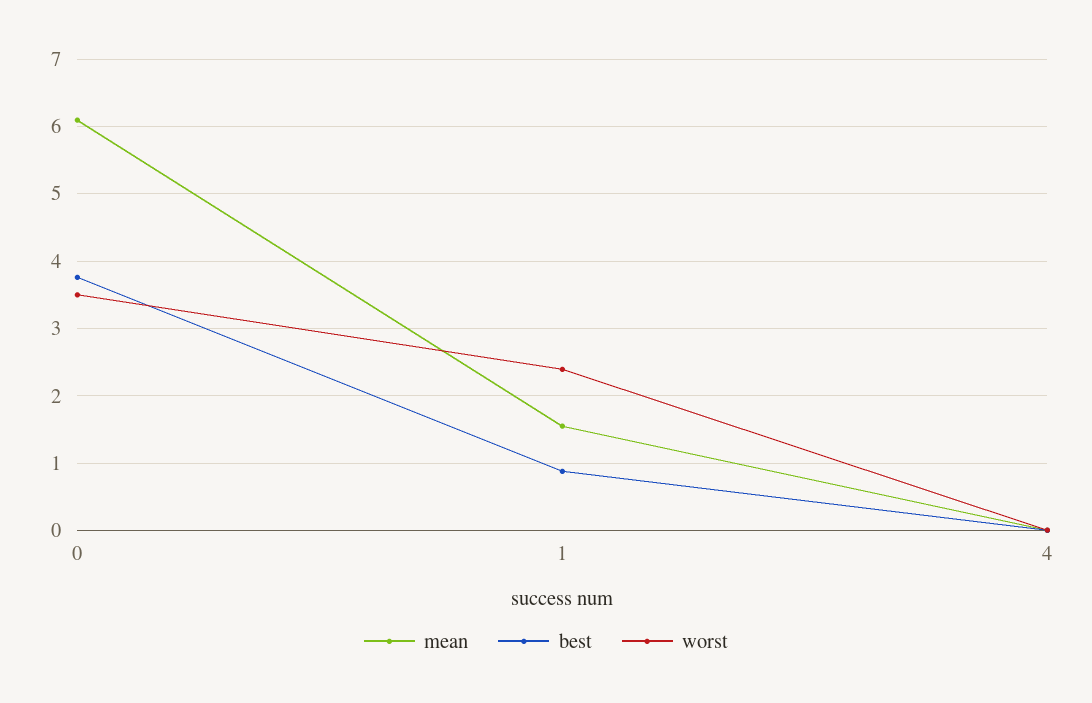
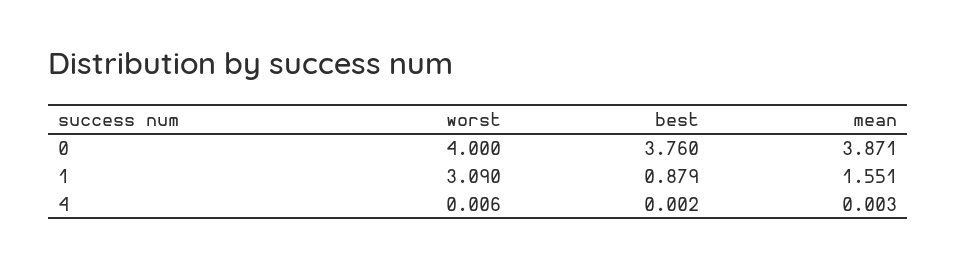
mean, 0: 6.1 -> 3.871
worst, 0: 3.5 -> 4
worst, 1: 2.4 -> 3.09

